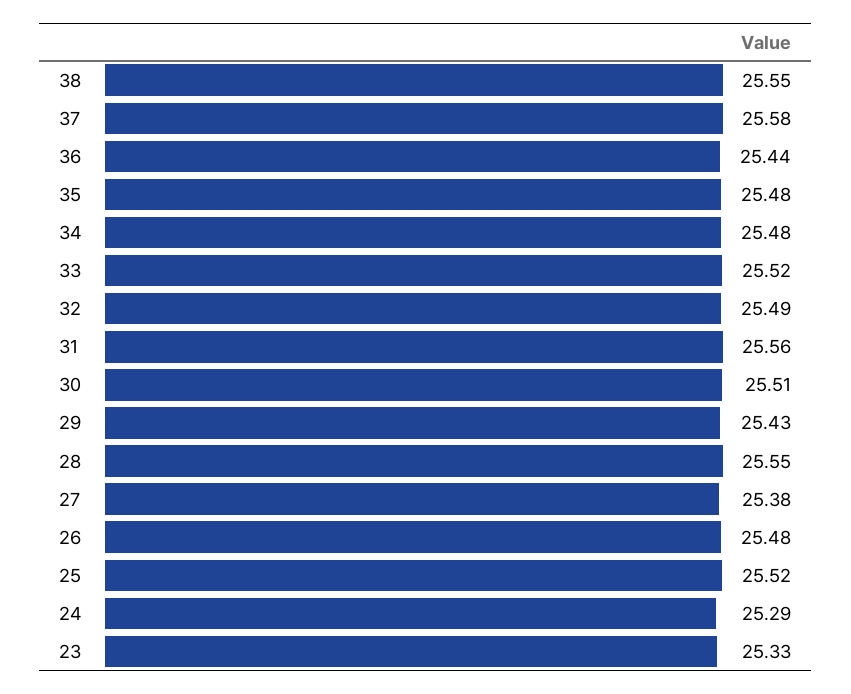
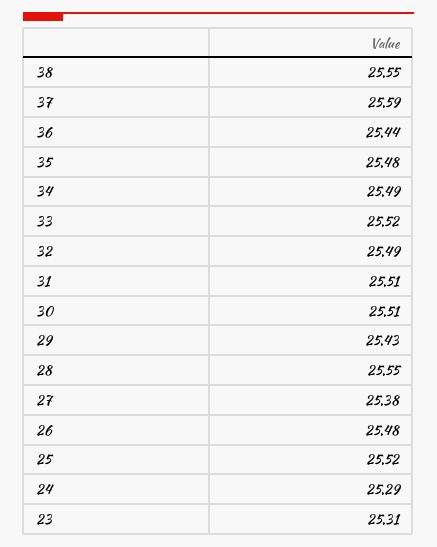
37: 25.58 -> 25.59
34: 25.48 -> 25.49
31: 25.56 -> 25.51
23: 25.33 -> 25.31

